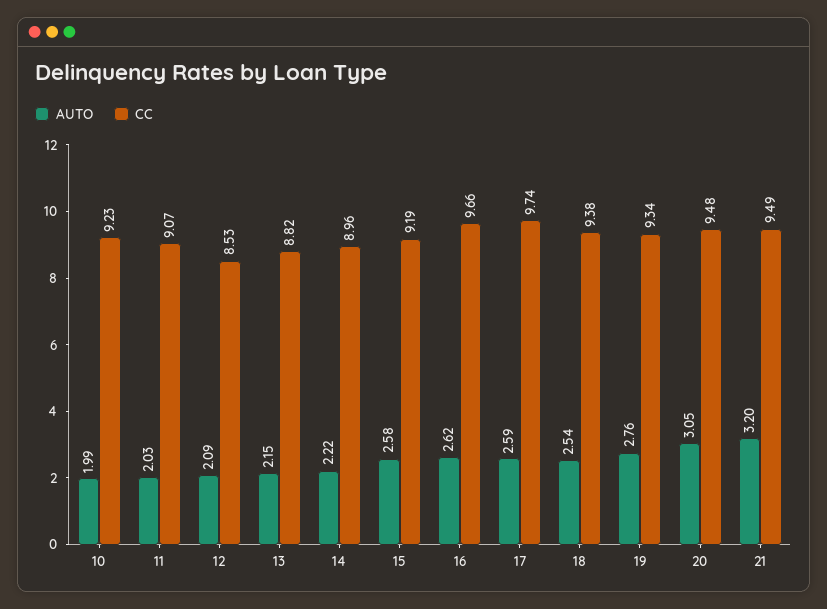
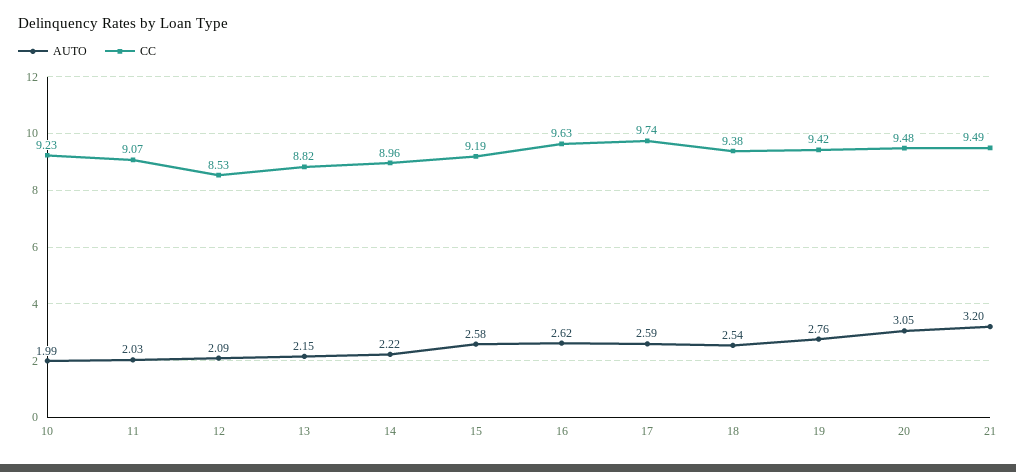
CC, 16: 9.66 -> 9.63
CC, 19: 9.34 -> 9.42

